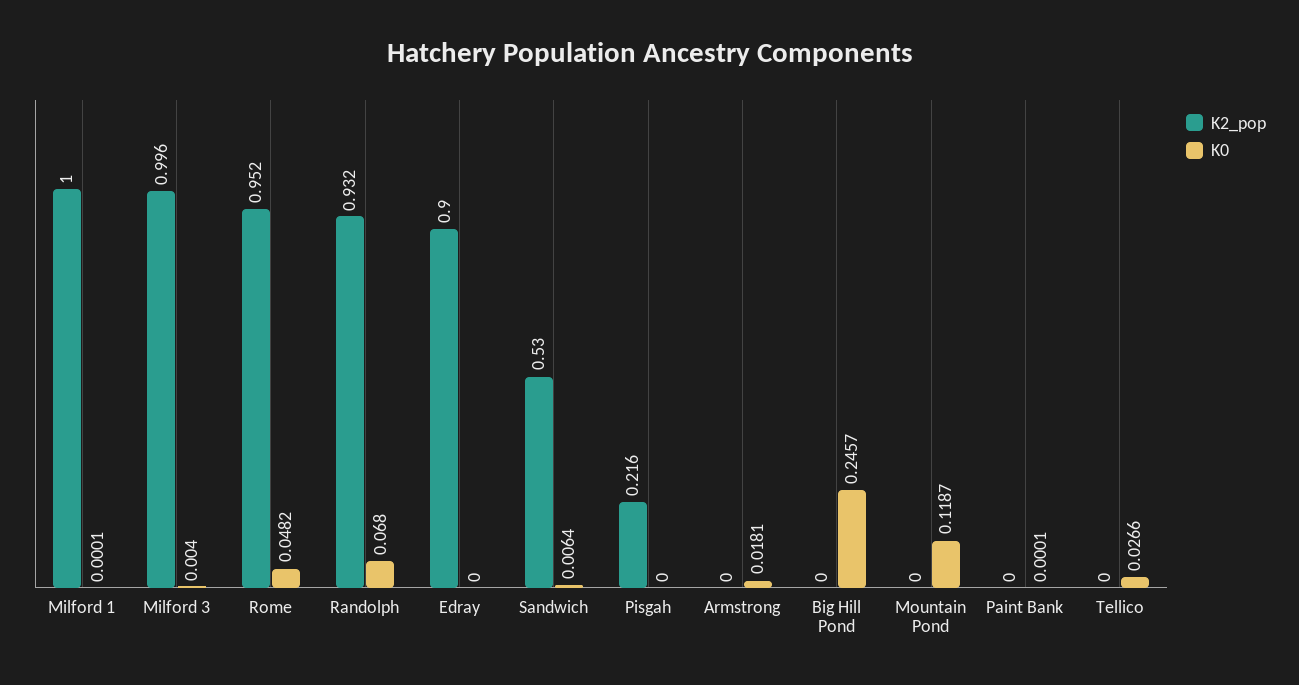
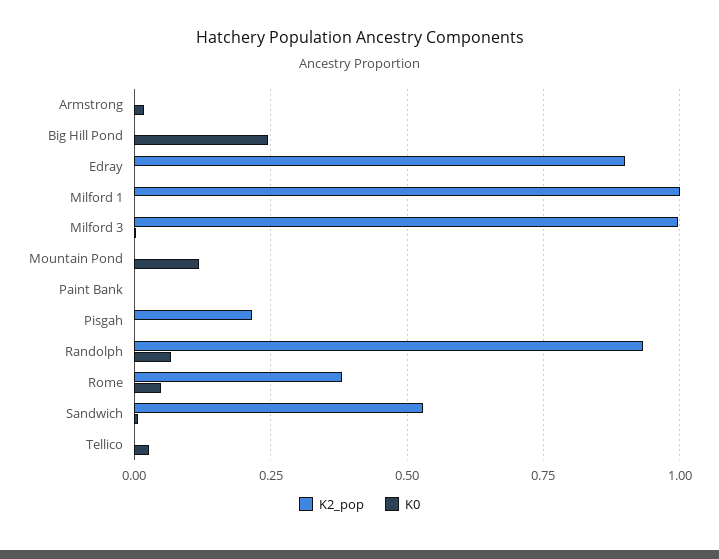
K2_pop, Rome: 0.952 -> 0.375

